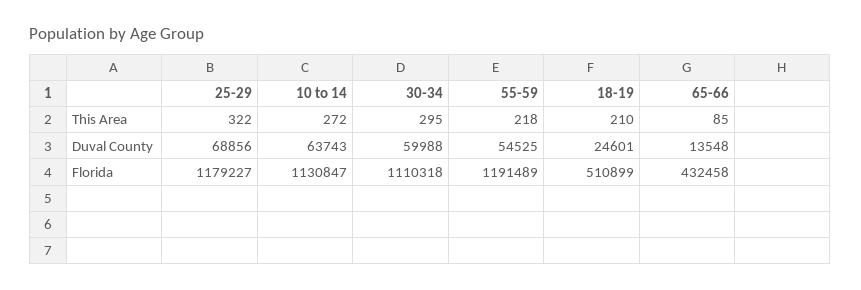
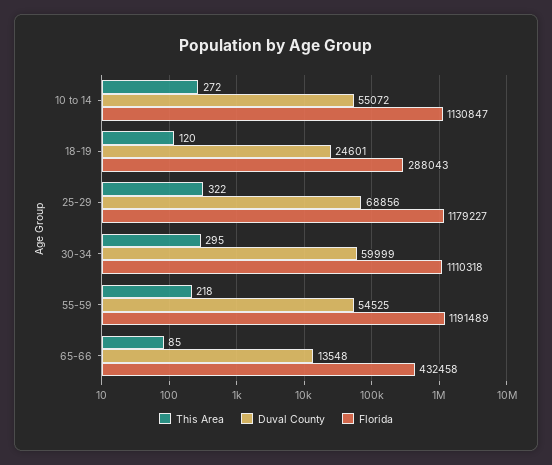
This Area, 18-19: 210 -> 120
Duval County, 10 to 14: 63743 -> 55072
Duval County, 30-34: 59988 -> 59999
Florida, 18-19: 510899 -> 288043

